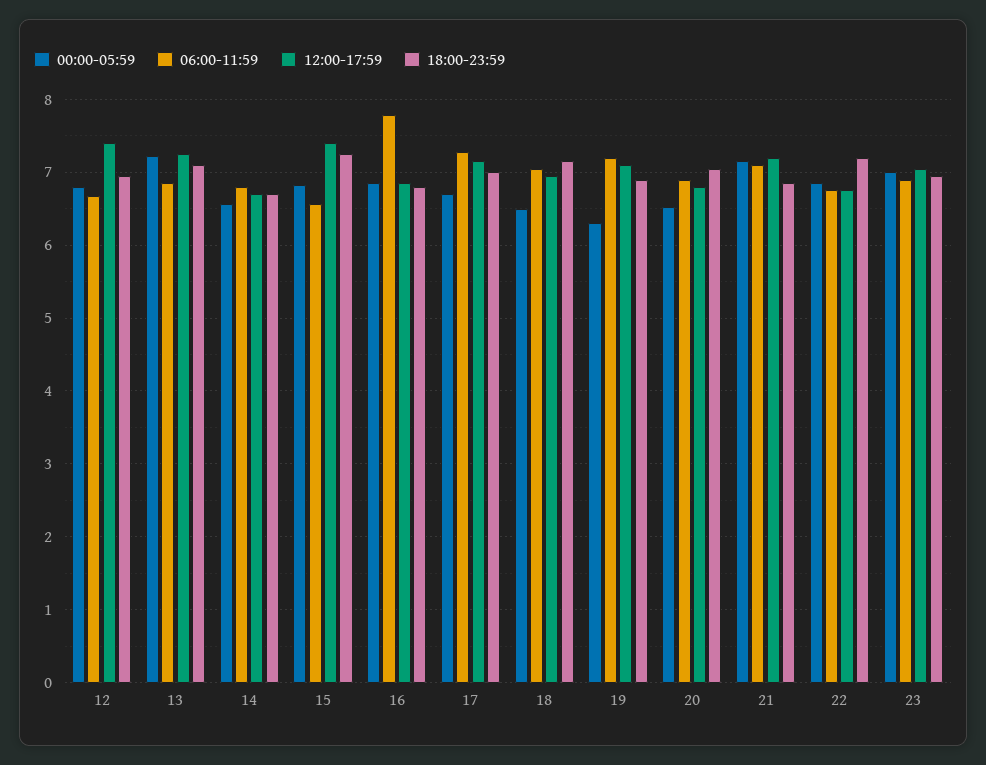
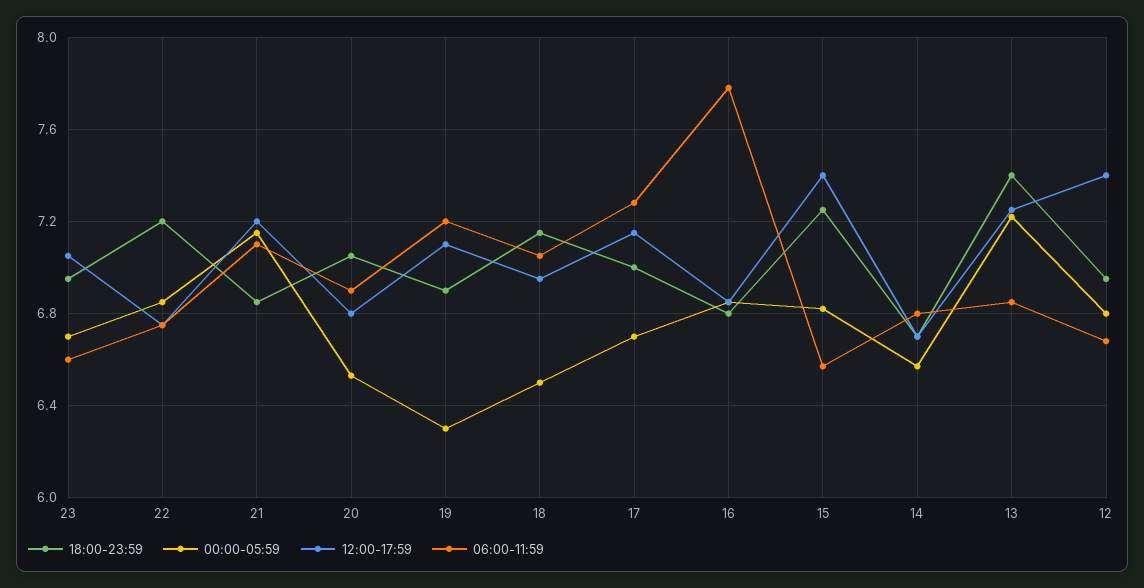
18:00-23:59, 13: 7.1 -> 7.4
00:00-05:59, 23: 7 -> 6.7
06:00-11:59, 23: 6.9 -> 6.6

